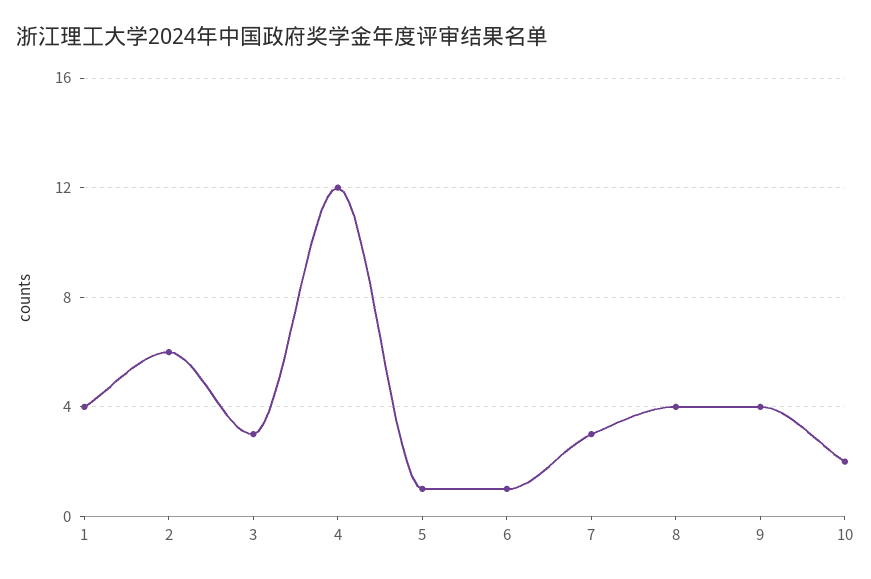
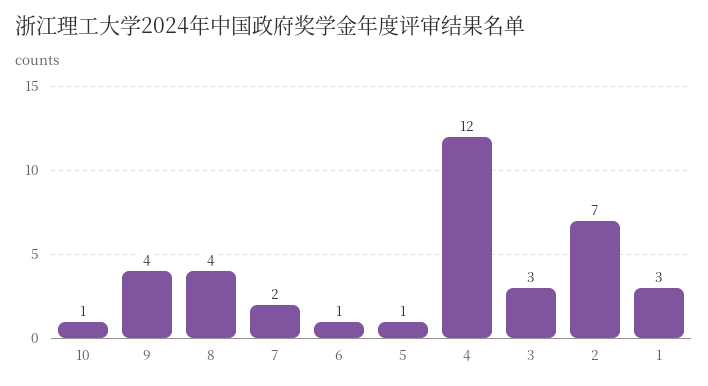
1: 4 -> 3
2: 6 -> 7
7: 3 -> 2
10: 2 -> 1

